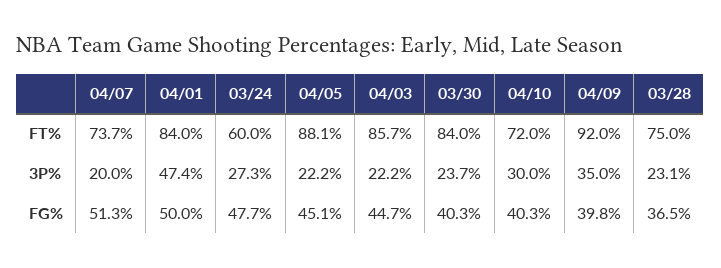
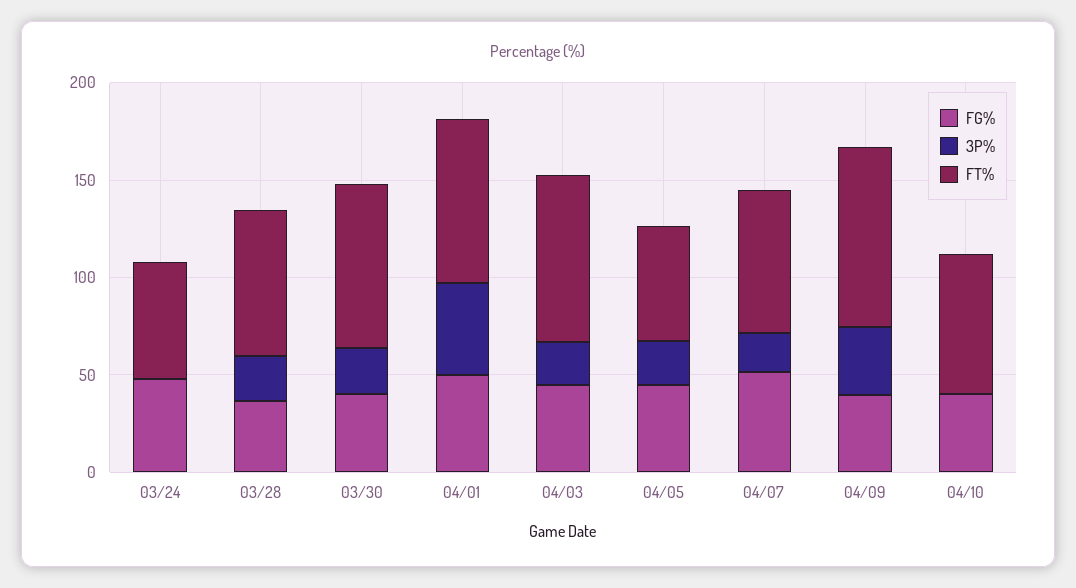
FT%, 04/05: 88.1 -> 60
3P%, 03/24: 27.3 -> 0
3P%, 04/10: 30 -> 0

